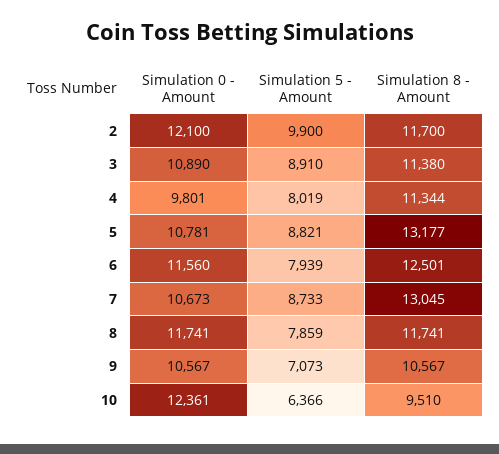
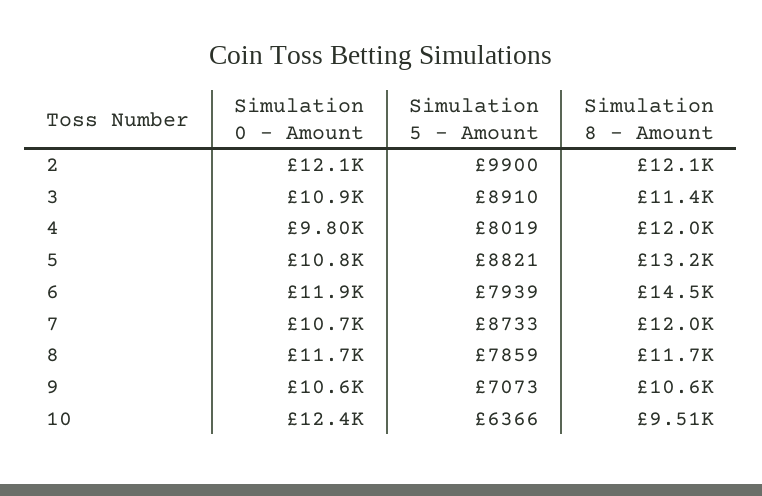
Simulation 8 - Amount, 2: 11700 -> 12100
Simulation 8 - Amount, 4: 11344 -> 12000
Simulation 0 - Amount, 6: 11560 -> 11900
Simulation 8 - Amount, 6: 12501 -> 14500
Simulation 8 - Amount, 7: 13045 -> 12000

